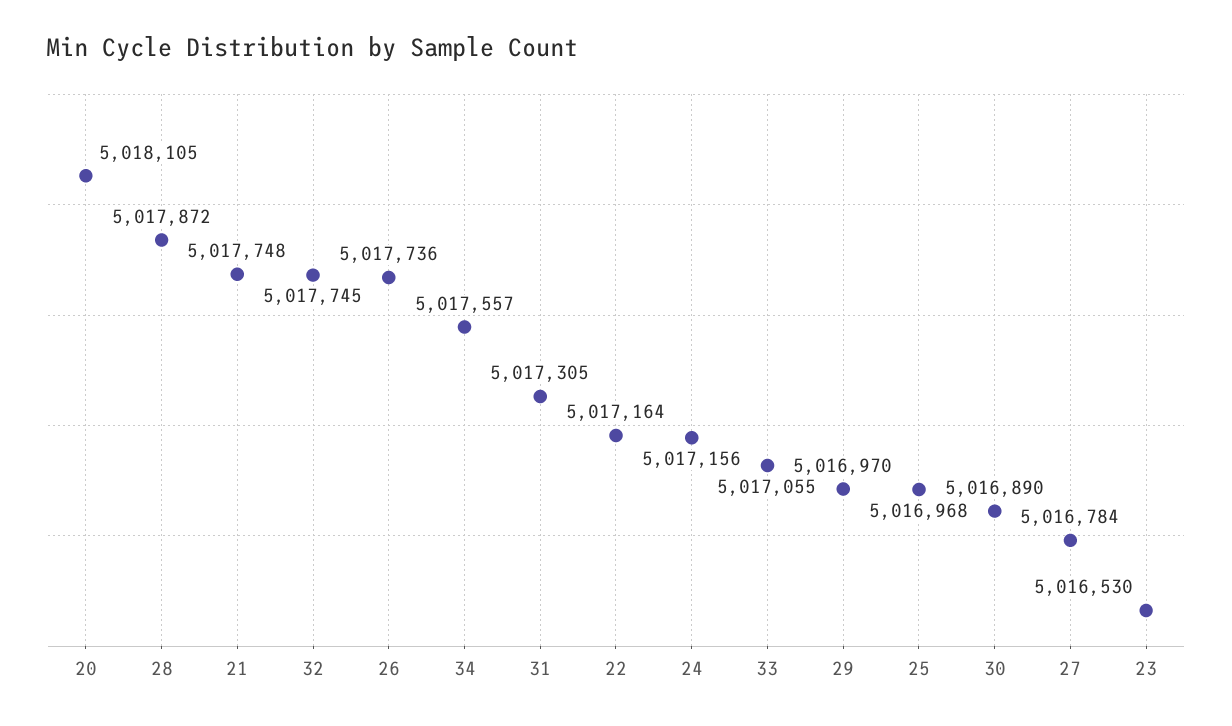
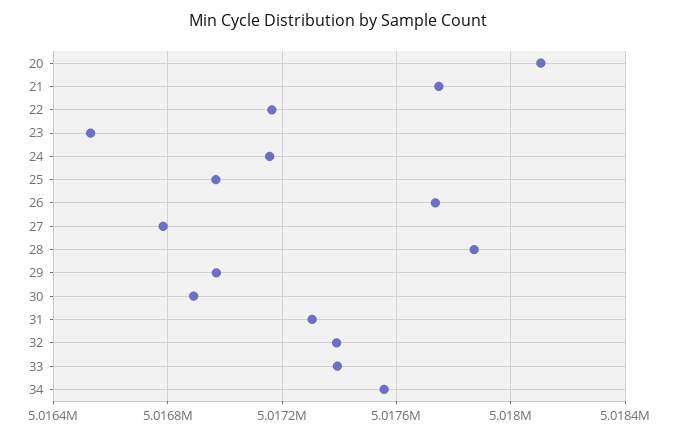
32: 5017745 -> 5017400
33: 5017055 -> 5017400

